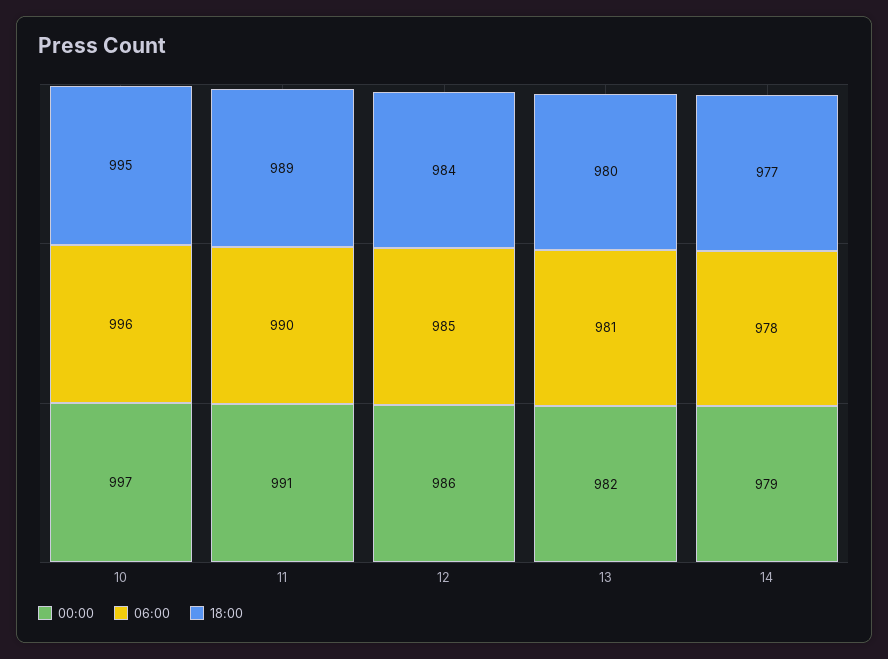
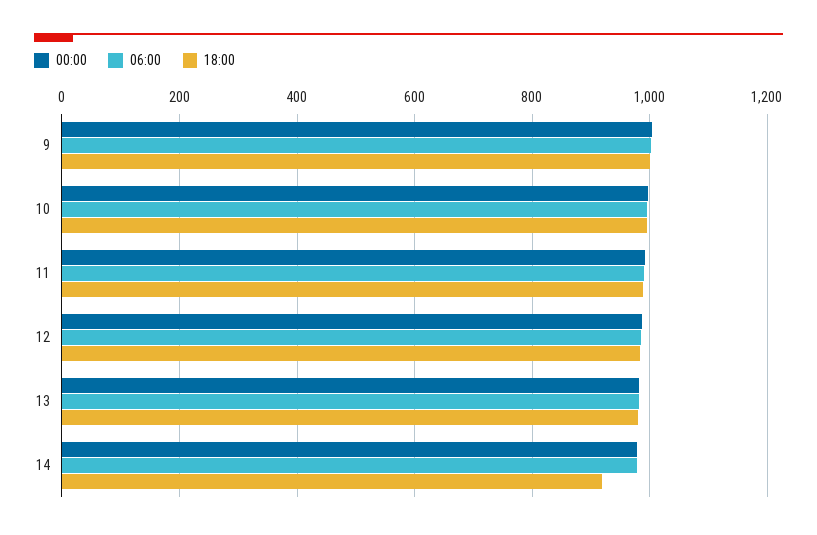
18:00, 14: 977 -> 920
00:00, 9: none -> 1000
06:00, 9: none -> 1000
18:00, 9: none -> 1000

